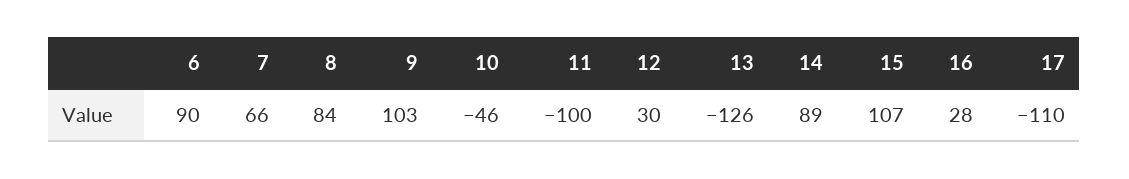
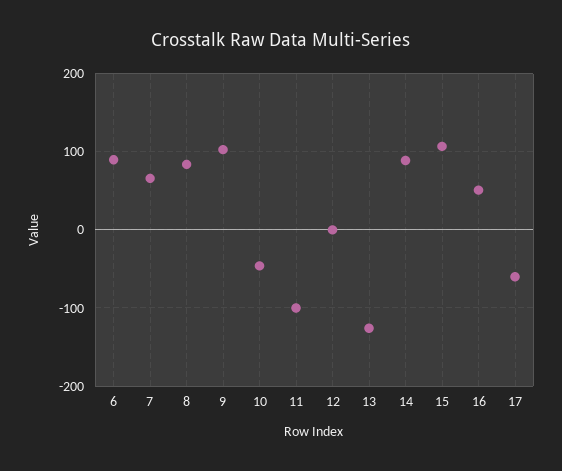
12: 30 -> 0
16: 28 -> 50
17: -110 -> -60

